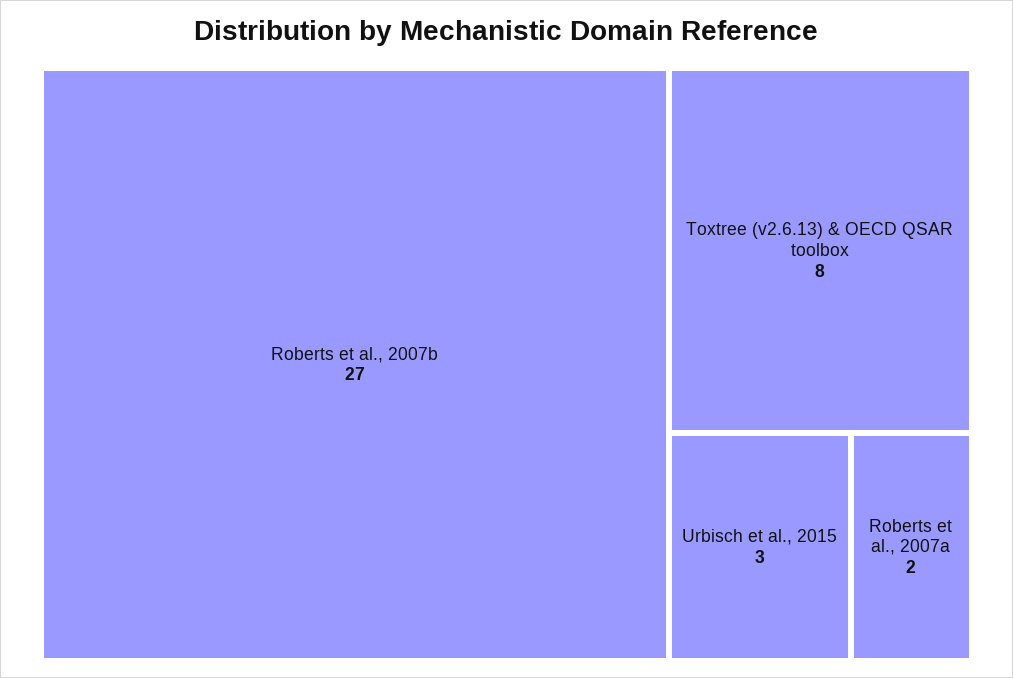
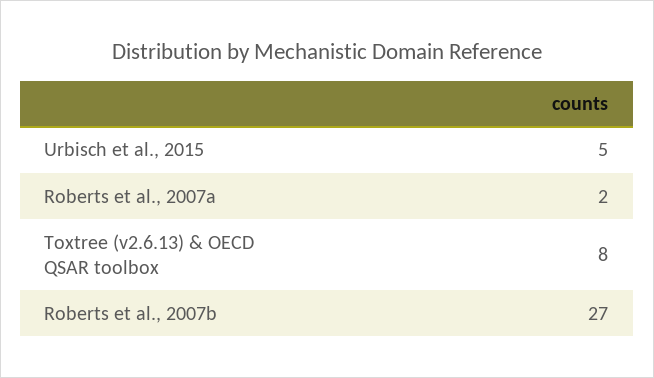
Urbisch et al., 2015: 3 -> 5

